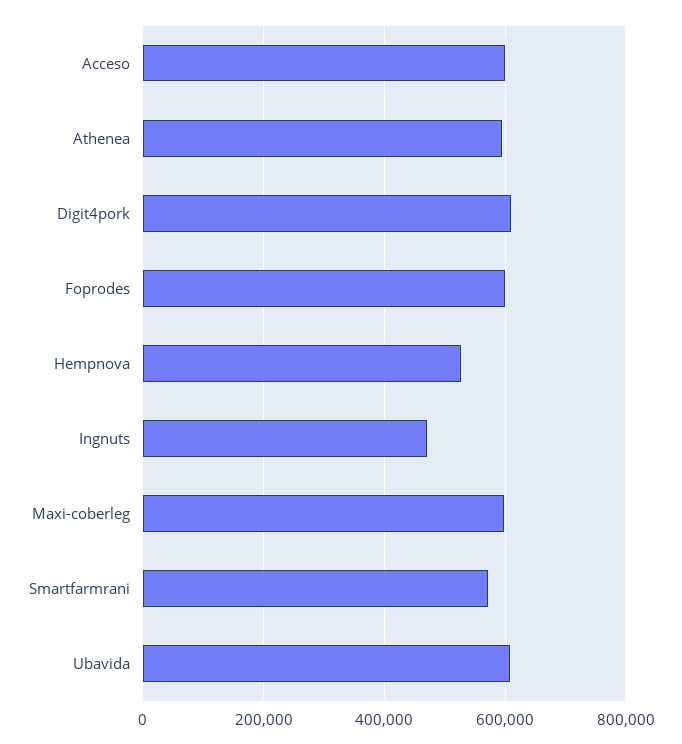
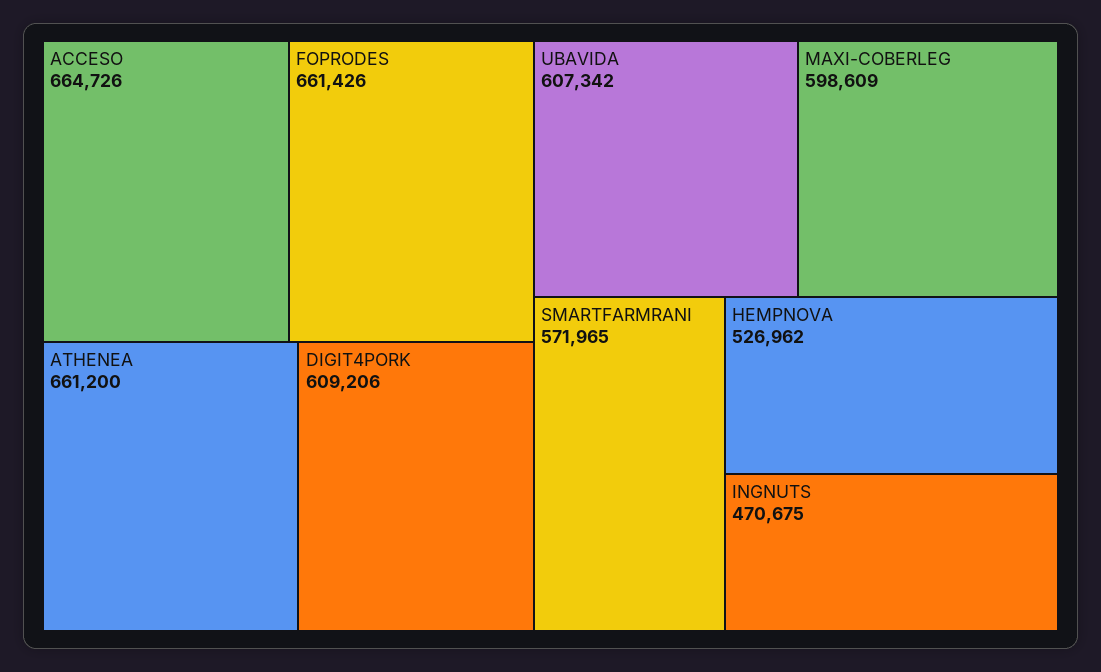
Acceso: 600000 -> 664726
Athenea: 600000 -> 661200
Foprodes: 600000 -> 661426

